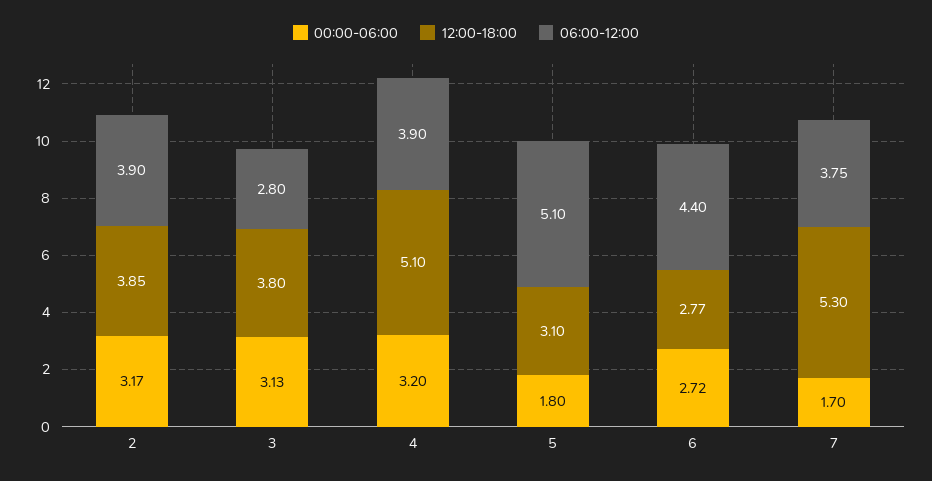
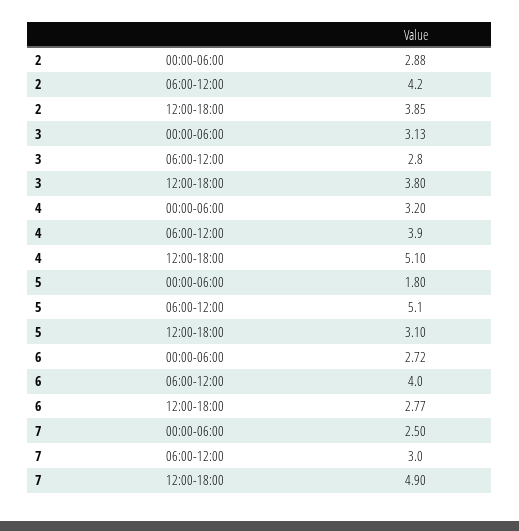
00:00-06:00, 2: 3.17 -> 2.88
06:00-12:00, 2: 3.9 -> 4.2
06:00-12:00, 6: 4.4 -> 4
00:00-06:00, 7: 1.7 -> 2.5
12:00-18:00, 7: 5.3 -> 4.9
06:00-12:00, 7: 3.75 -> 3

